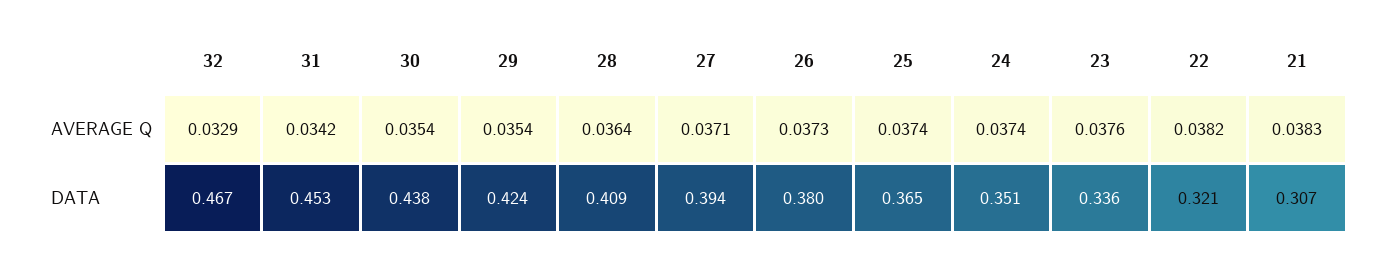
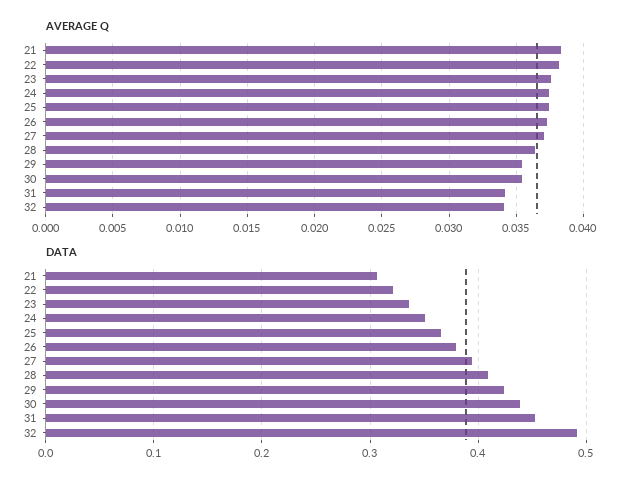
AVERAGE Q, 32: 0.0329 -> 0.034
DATA, 32: 0.467 -> 0.49

